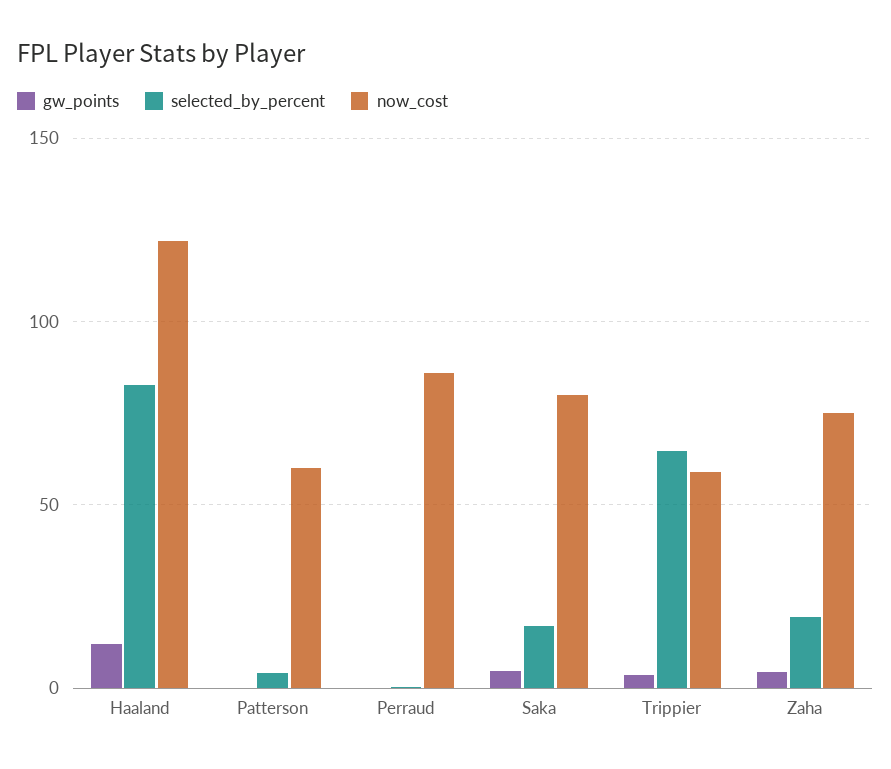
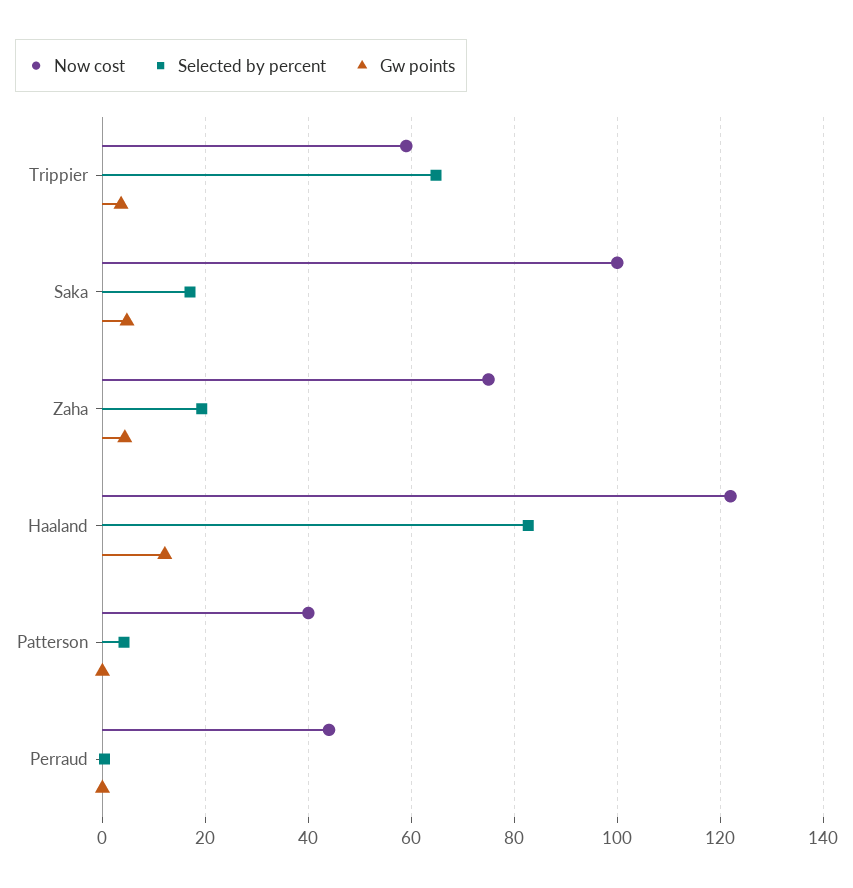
now_cost, Patterson: 60 -> 40
now_cost, Perraud: 85 -> 44
now_cost, Saka: 80 -> 100

